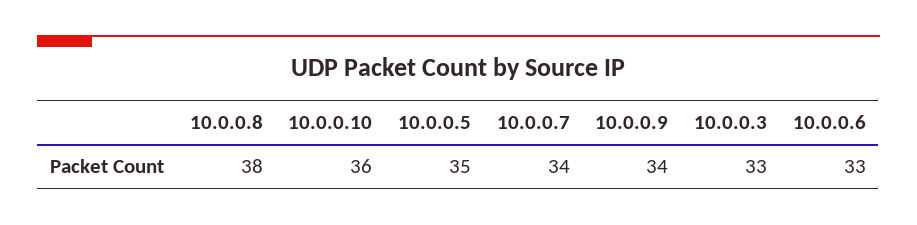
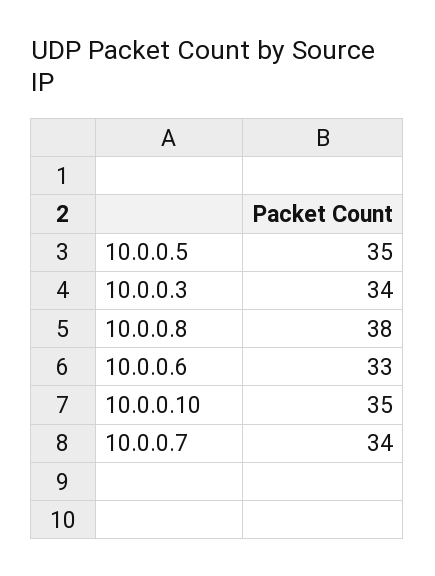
10.0.0.10: 36 -> 35
10.0.0.9: 34 -> none
10.0.0.3: 33 -> 34

